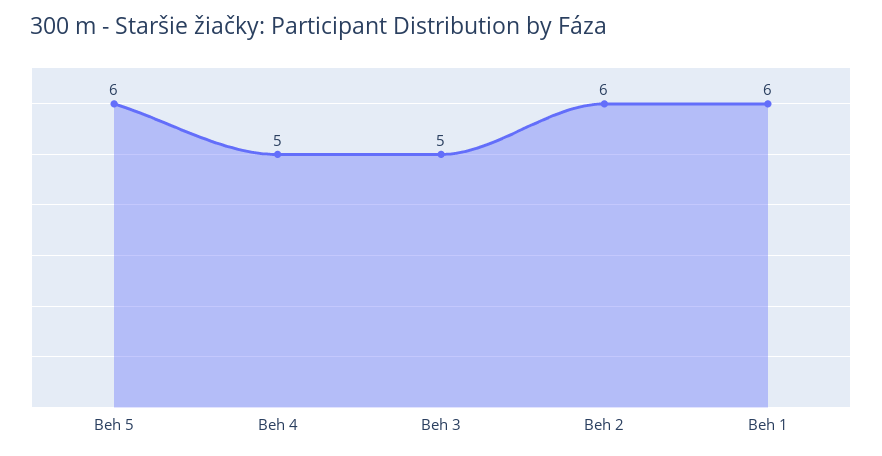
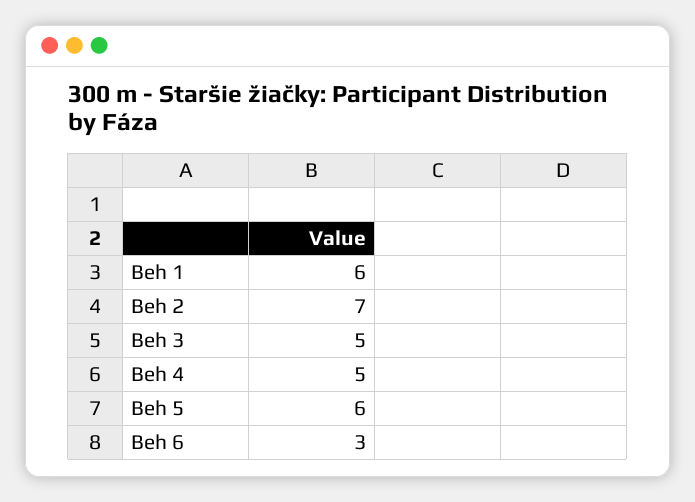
Beh 2: 6 -> 7
Beh 6: none -> 3

